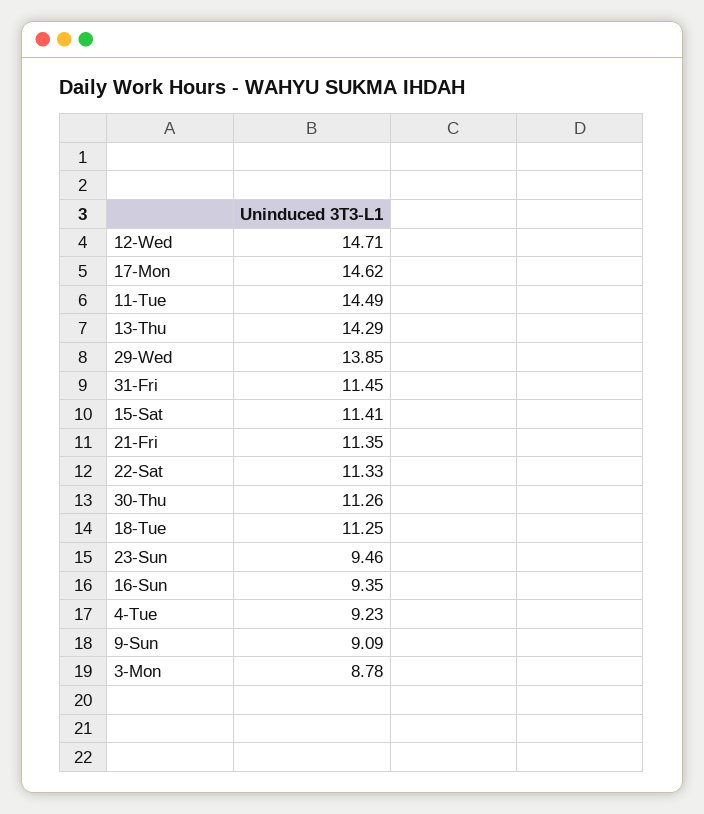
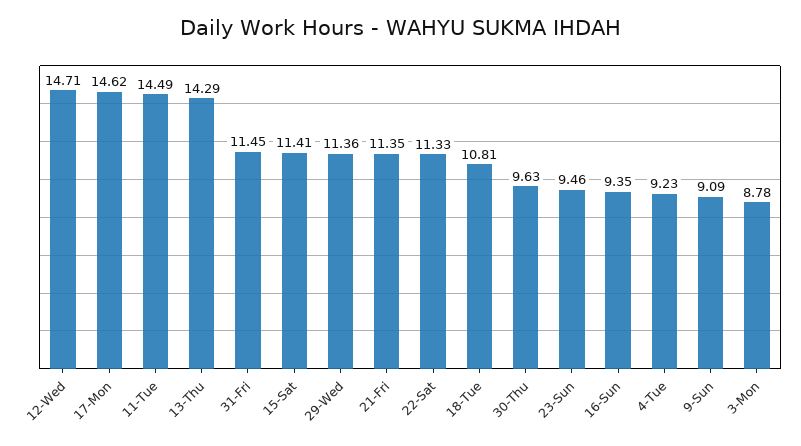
29-Wed: 13.85 -> 11.36
30-Thu: 11.26 -> 9.63
18-Tue: 11.25 -> 10.81

